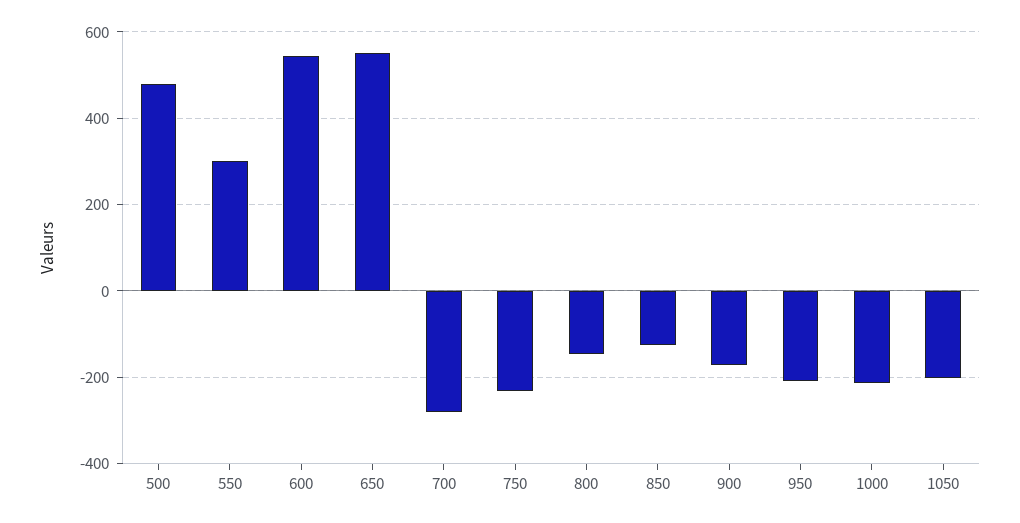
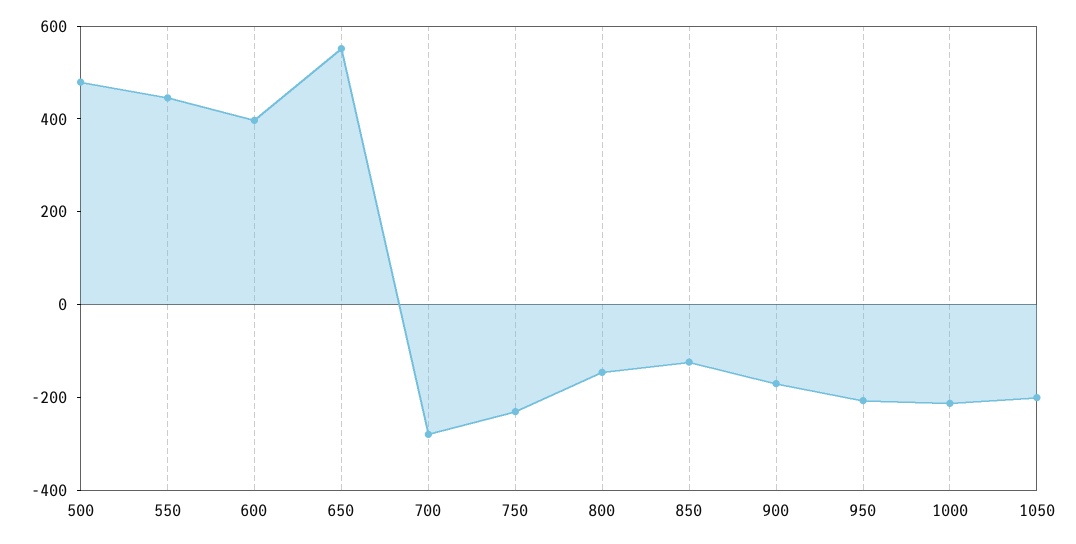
550: 300 -> 450
600: 540 -> 400

